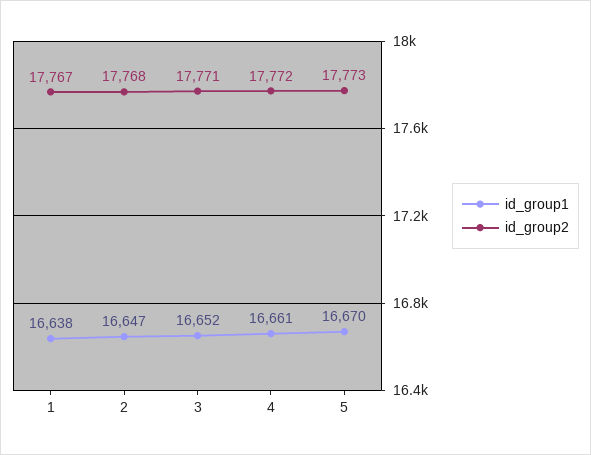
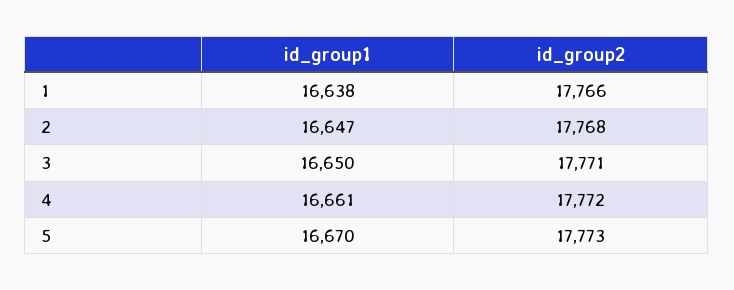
id_group2, 1: 17767 -> 17766
id_group1, 3: 16652 -> 16650

